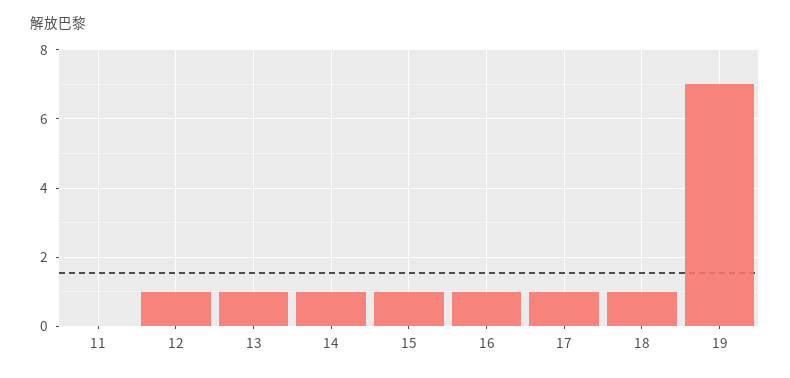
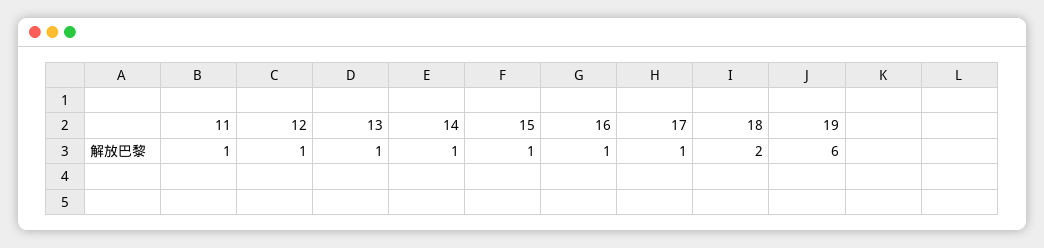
11: 0 -> 1
18: 1 -> 2
19: 7 -> 6

